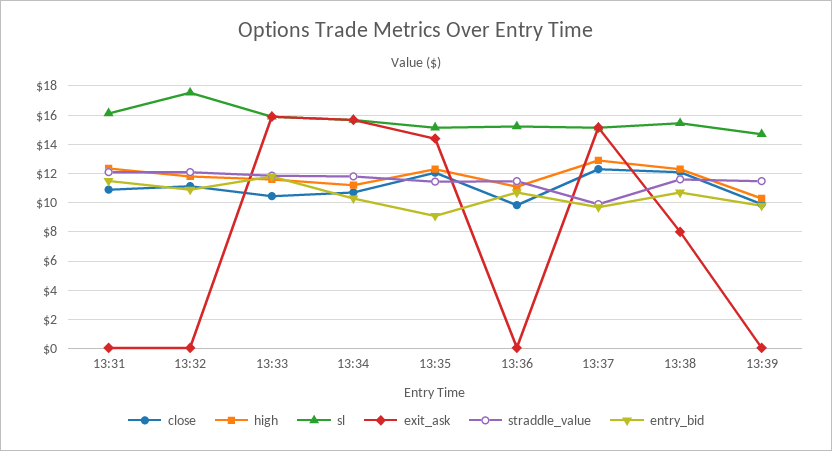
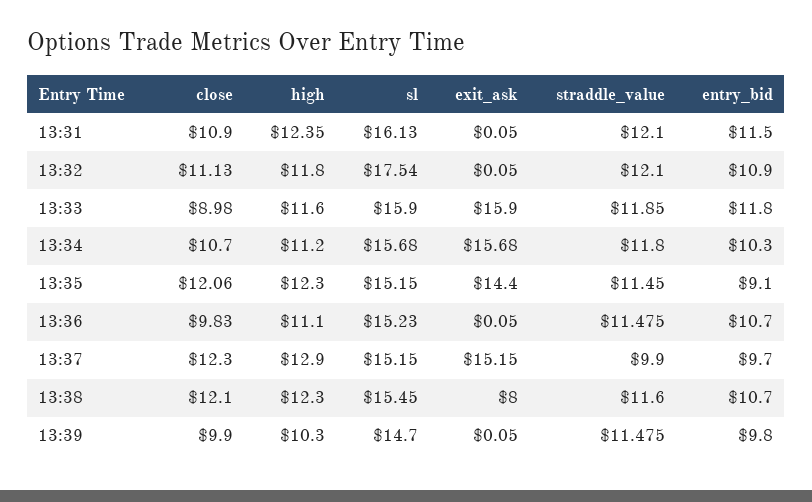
close, 13:33: 10.5 -> 8.98

